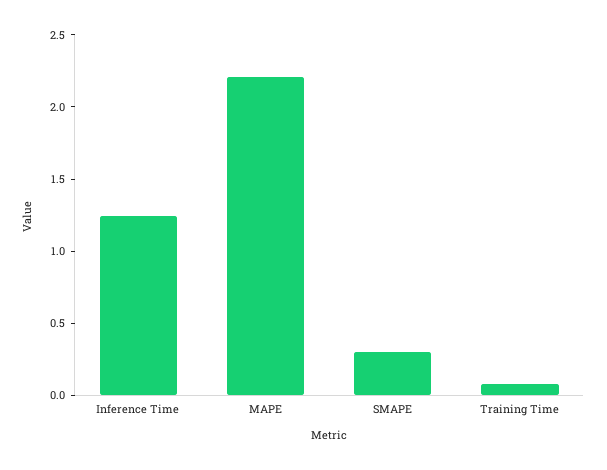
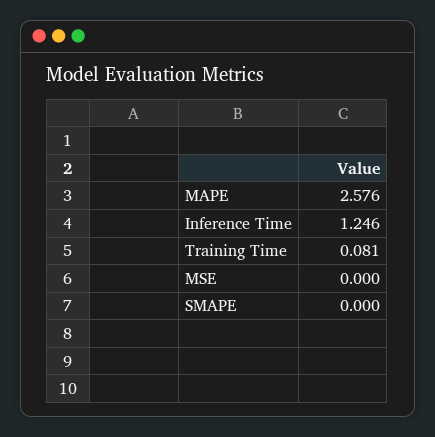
MAPE: 2.2 -> 2.576
SMAPE: 0.3 -> 0
MSE: none -> 0

